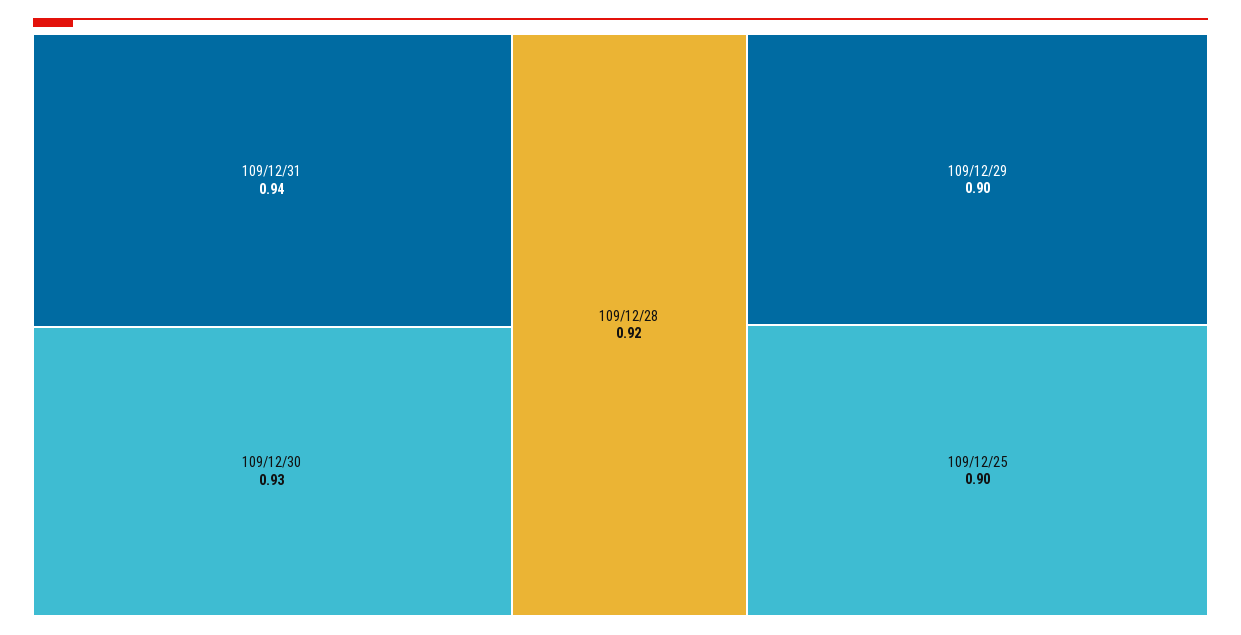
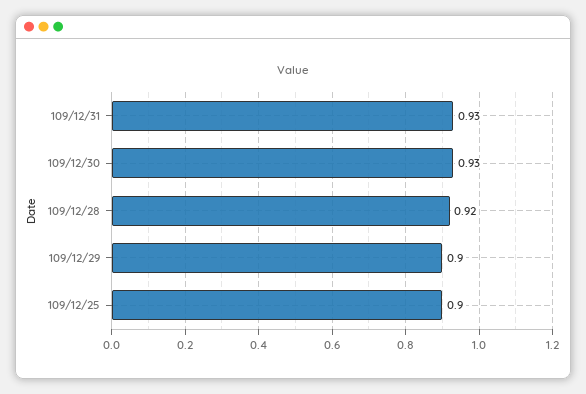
109/12/31: 0.94 -> 0.93

